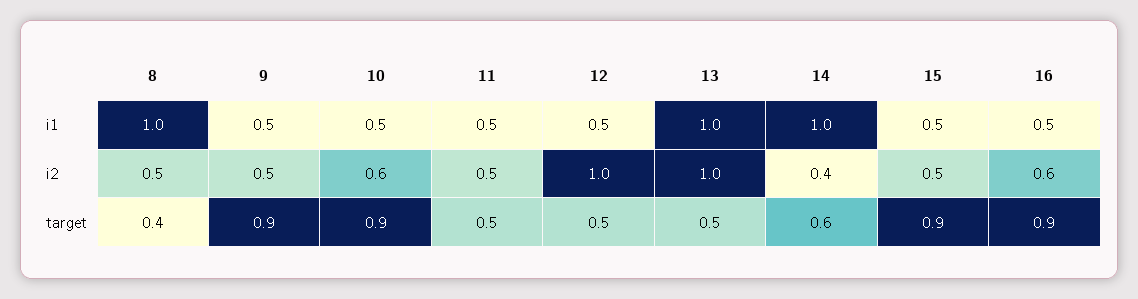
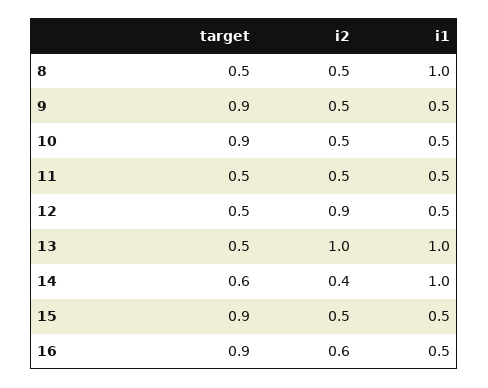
10, i2: 0.6 -> 0.5
12, i2: 1 -> 0.9
8, target: 0.4 -> 0.5

